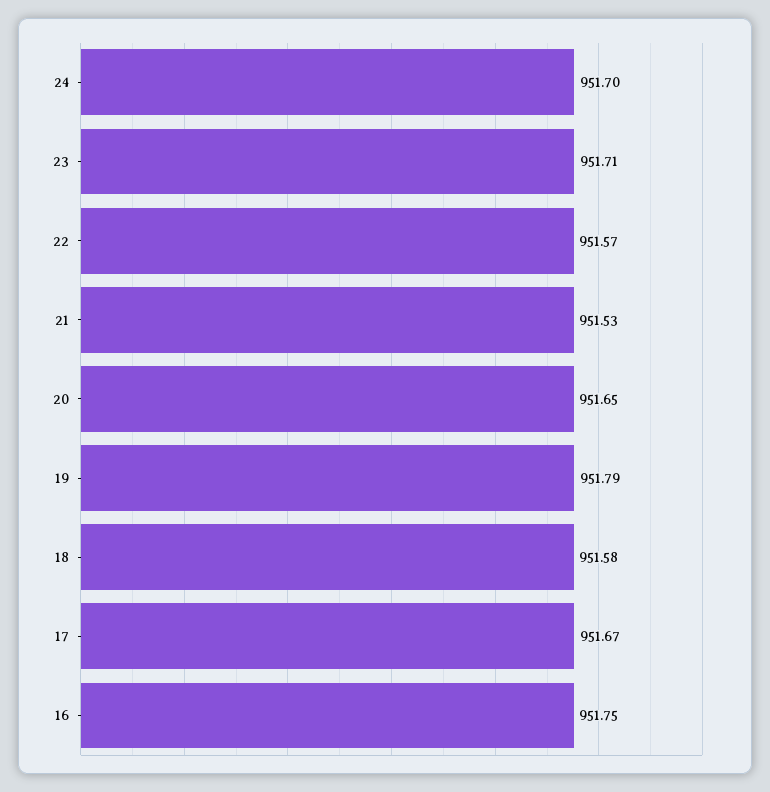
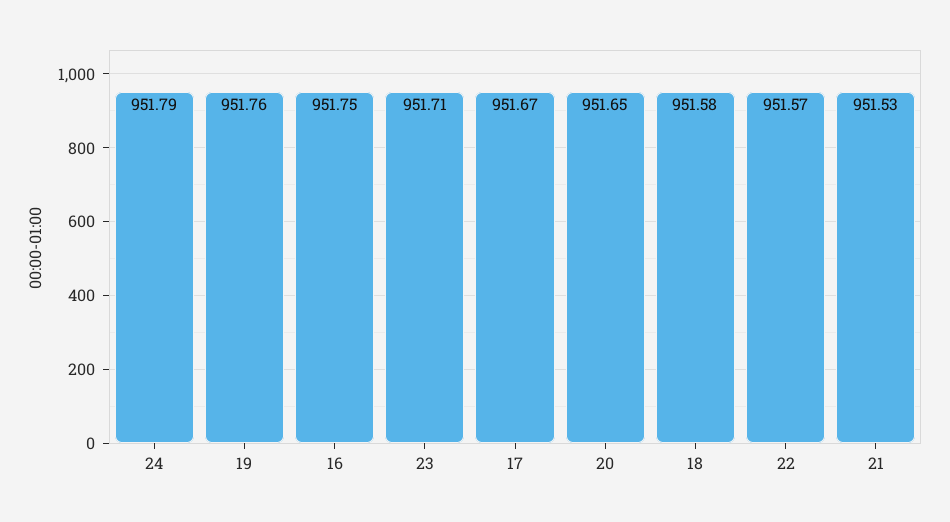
24: 951.7 -> 951.79
19: 951.79 -> 951.76

